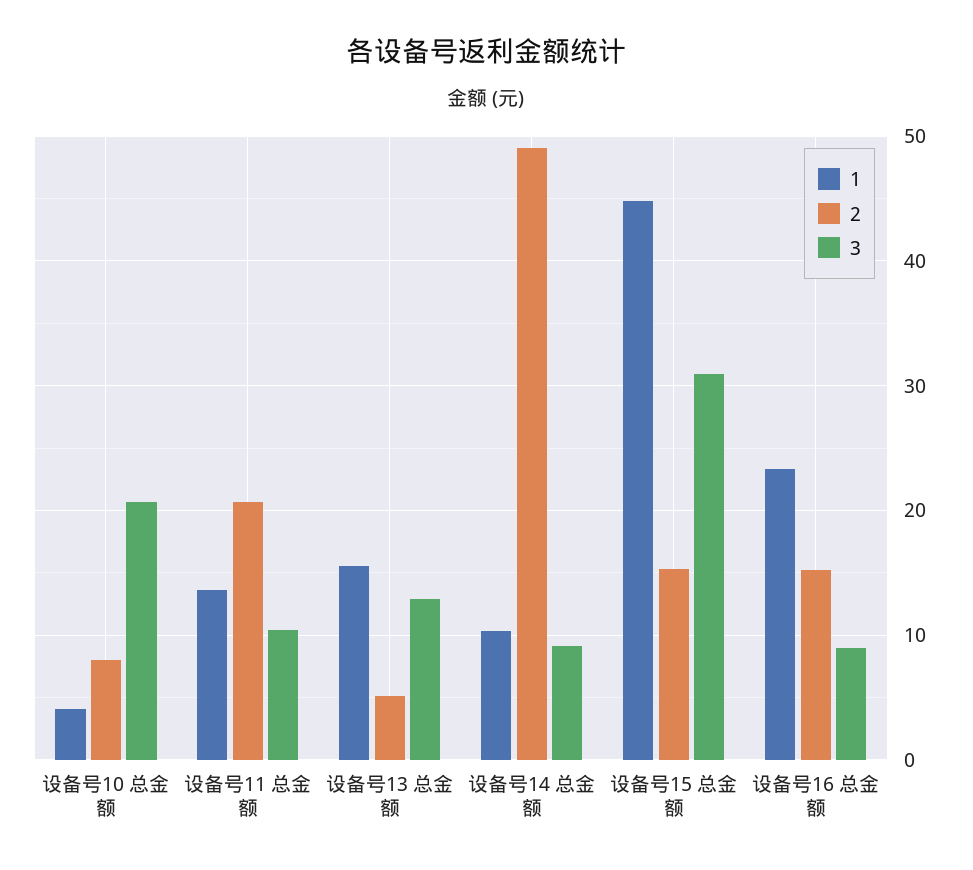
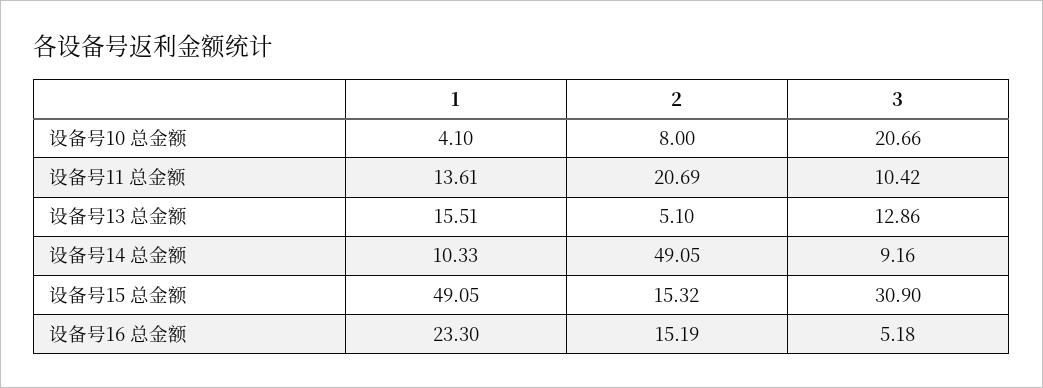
1, 设备号15 总金额: 45 -> 49.05
3, 设备号16 总金额: 9 -> 5.18

